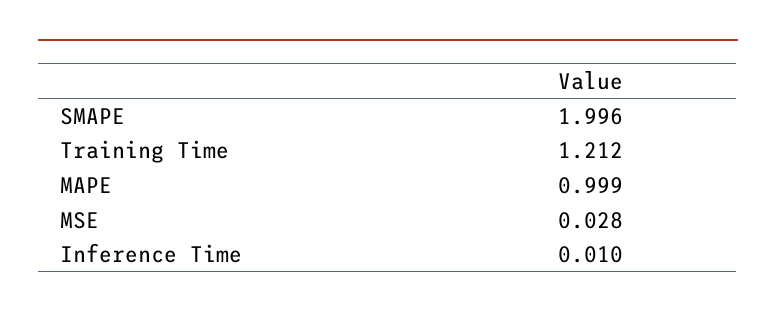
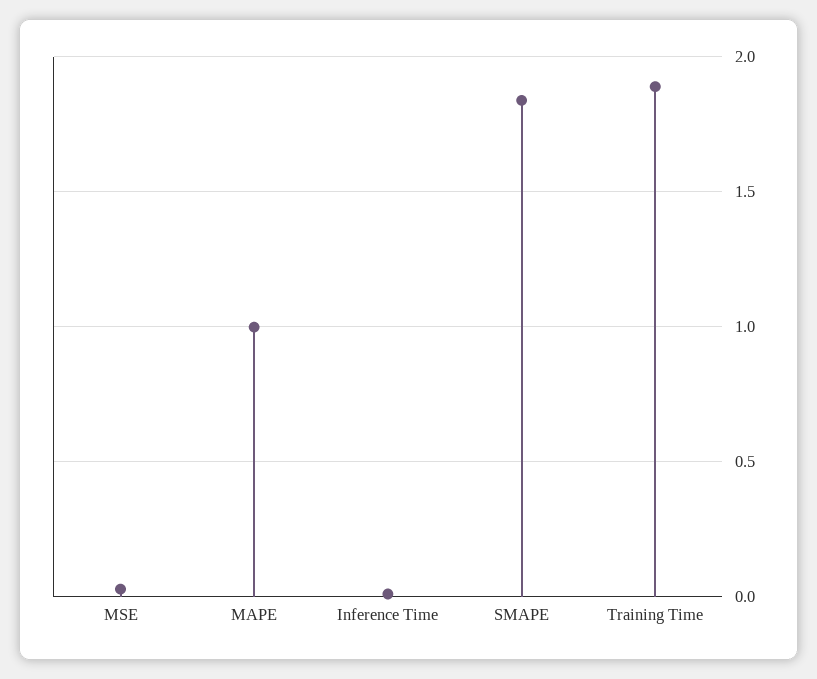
SMAPE: 1.996 -> 1.85
Training Time: 1.212 -> 1.9

